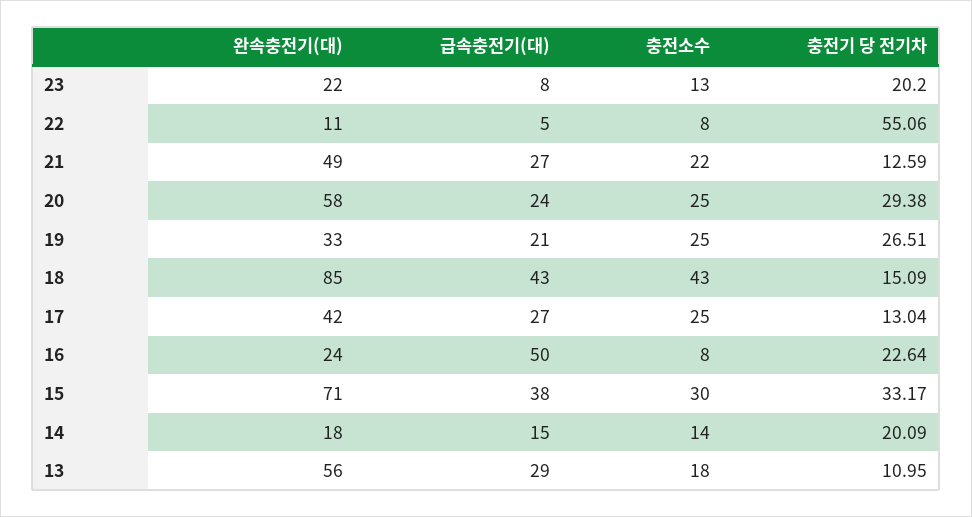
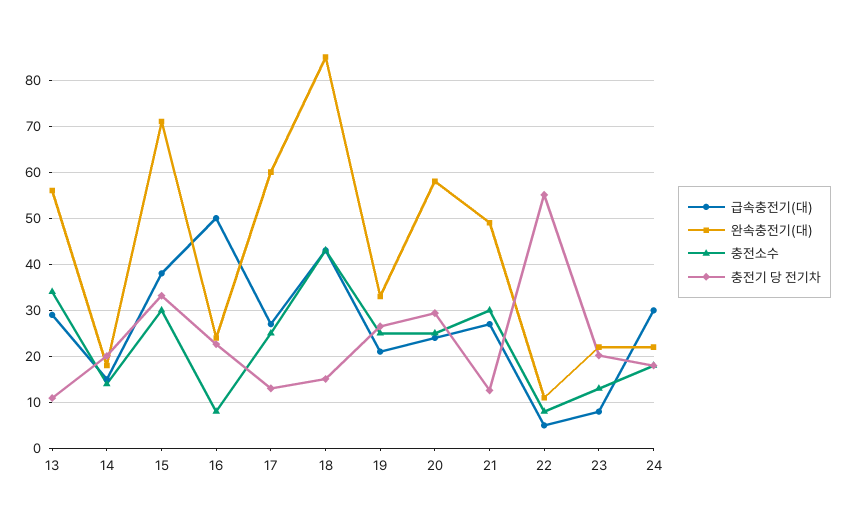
충전소수, 21: 22 -> 30
완속충전기(대), 17: 42 -> 60
충전소수, 13: 18 -> 34
급속충전기(대), 24: none -> 30
완속충전기(대), 24: none -> 22
충전소수, 24: none -> 18
충전기 당 전기차, 24: none -> 18

